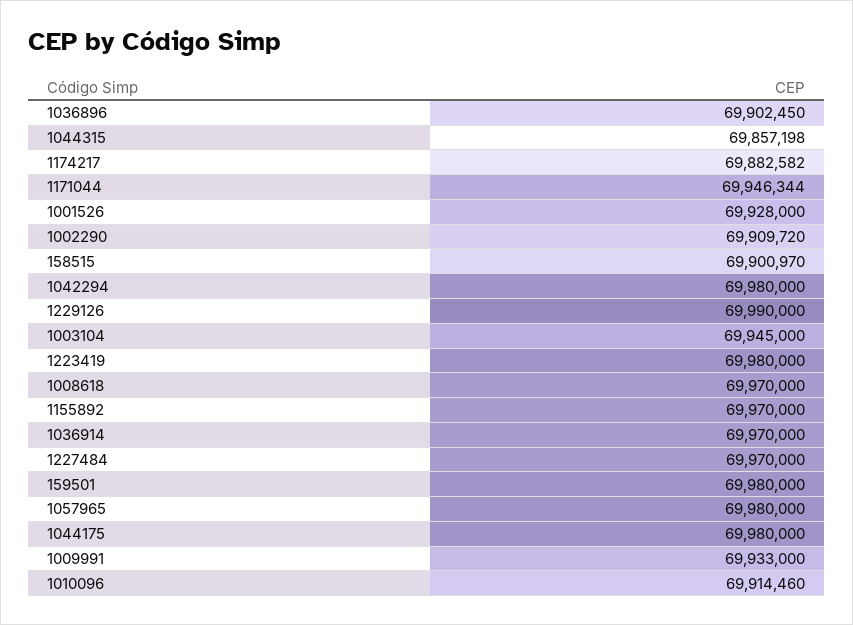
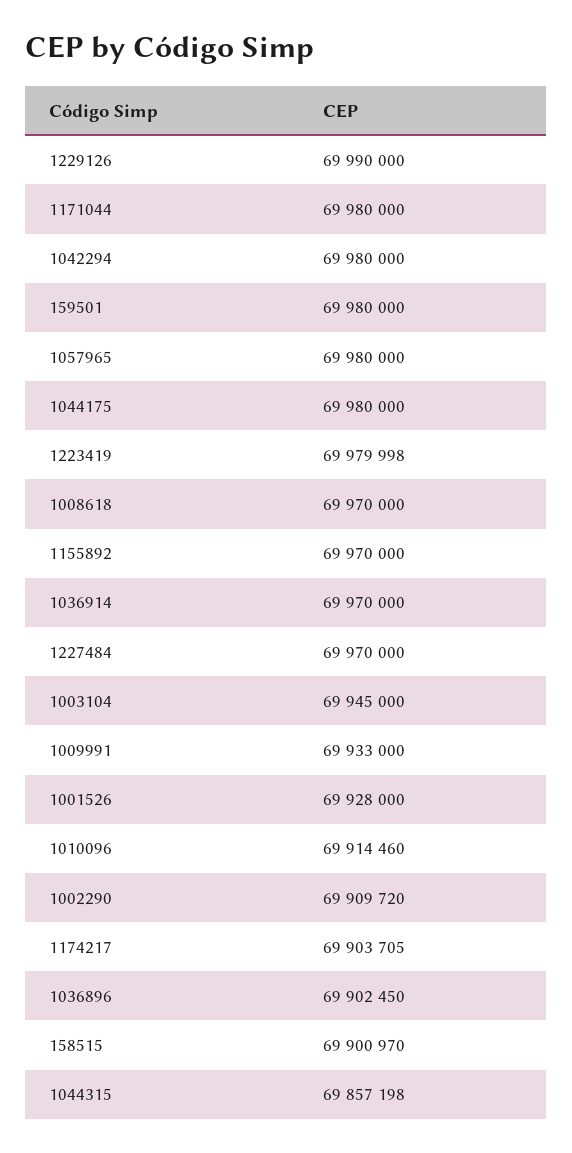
1174217: 69882582 -> 69903705
1171044: 69946344 -> 69980000
1223419: 69980000 -> 69979998

